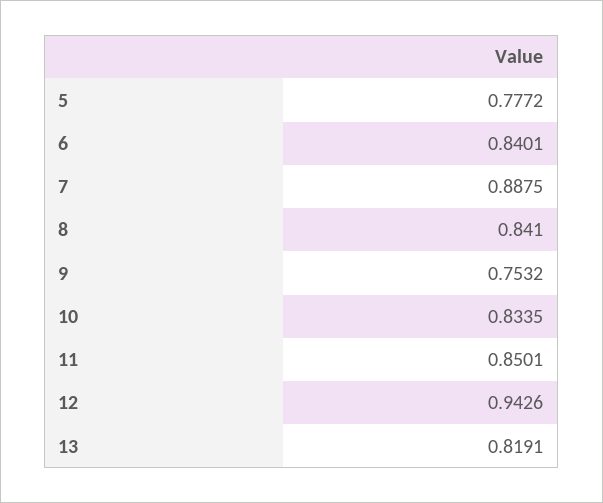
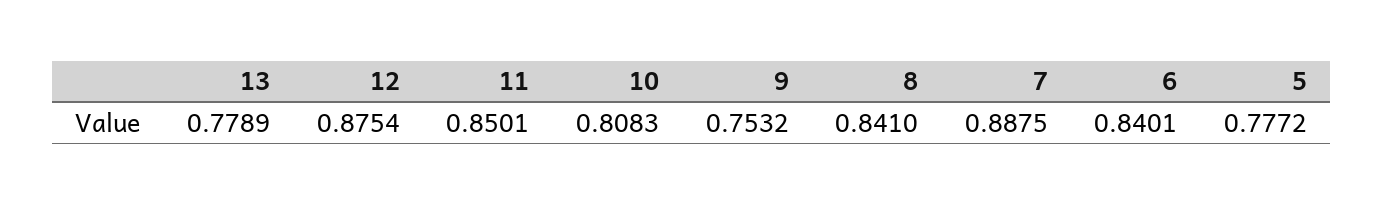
10: 0.8335 -> 0.8083
12: 0.9426 -> 0.8754
13: 0.8191 -> 0.7789

